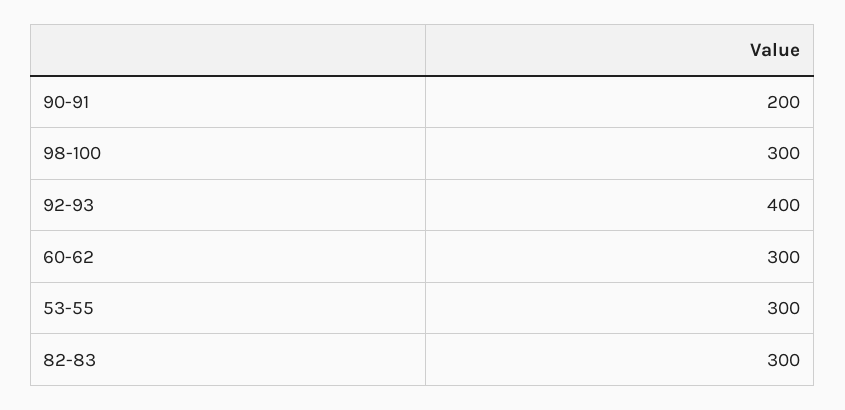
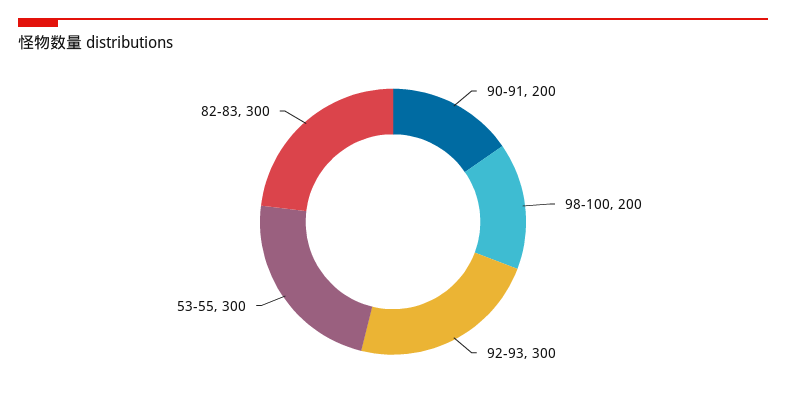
98-100: 300 -> 200
92-93: 400 -> 300
60-62: 300 -> none

